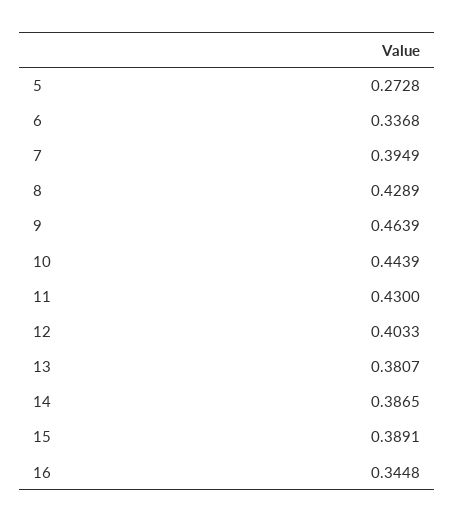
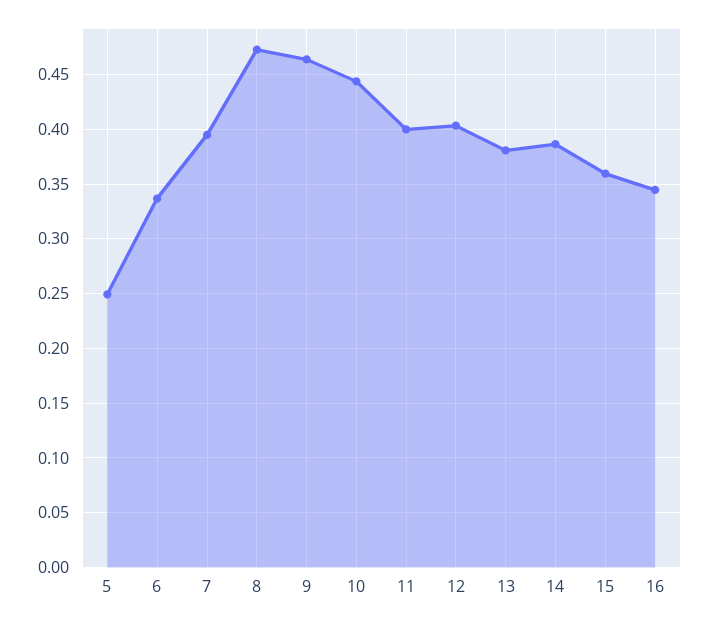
5: 0.2728 -> 0.25
8: 0.4289 -> 0.47
11: 0.43 -> 0.4
15: 0.3891 -> 0.36

